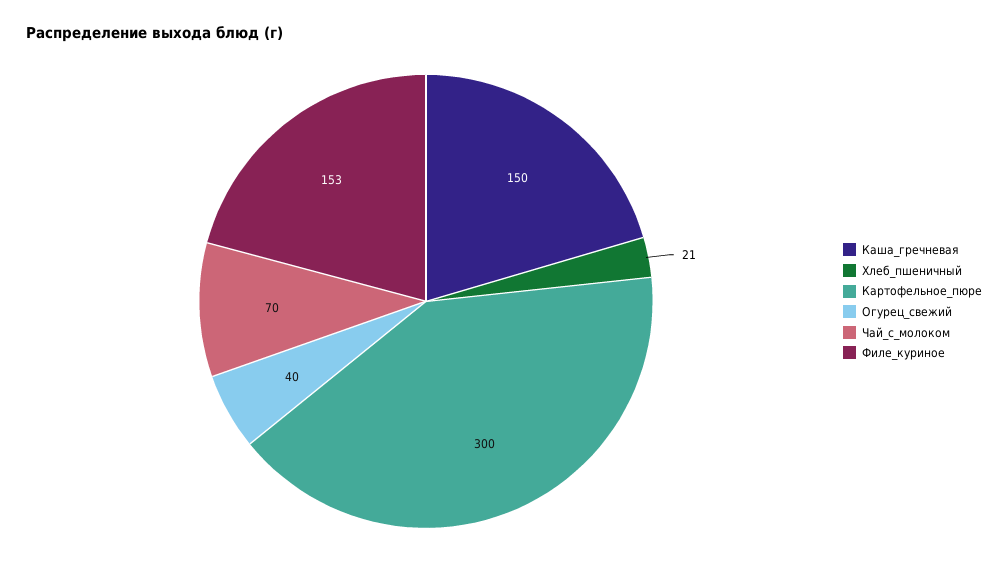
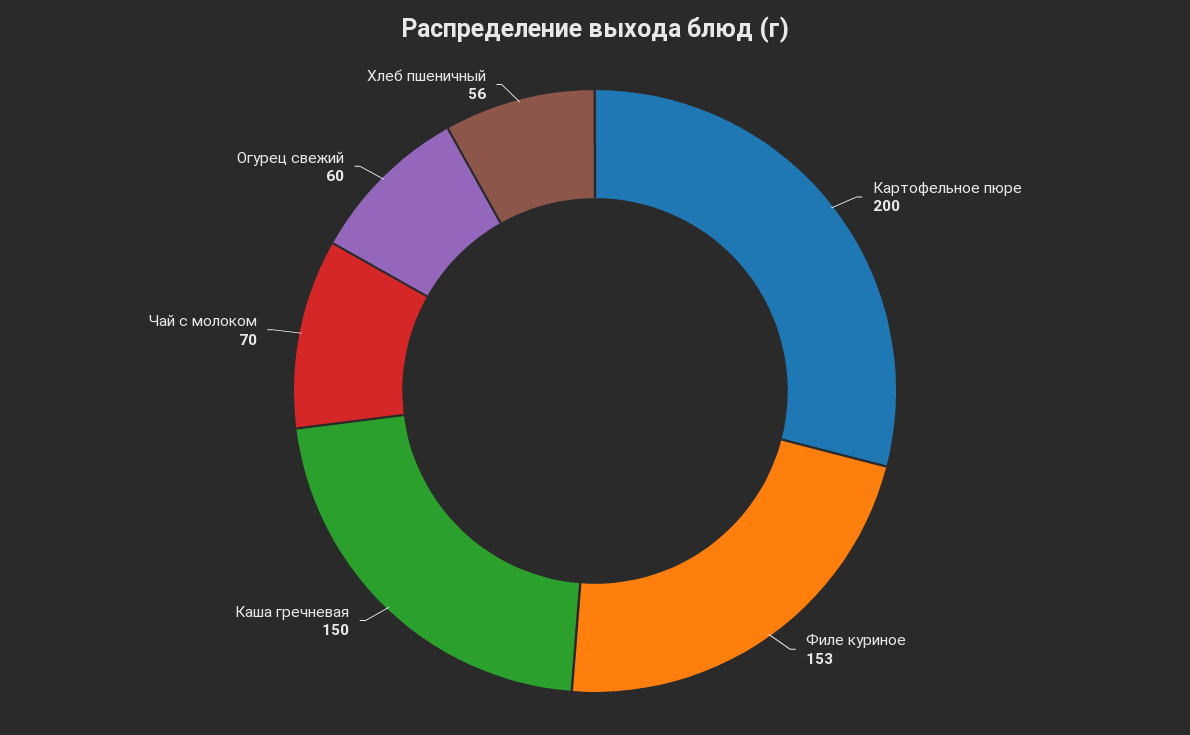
Хлеб_пшеничный: 21 -> 56
Картофельное_пюре: 300 -> 200
Огурец_свежий: 40 -> 60

